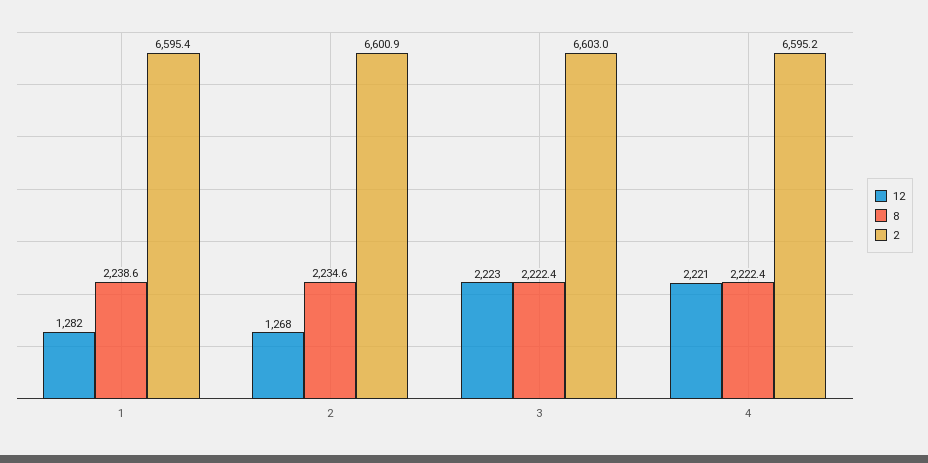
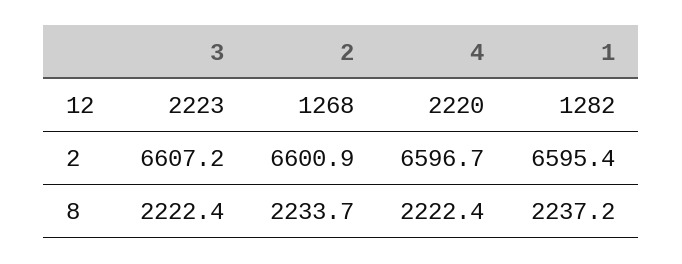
8, 1: 2238.6 -> 2237.2
8, 2: 2234.6 -> 2233.7
2, 3: 6603 -> 6607.2
12, 4: 2221 -> 2220
2, 4: 6595.2 -> 6596.7

